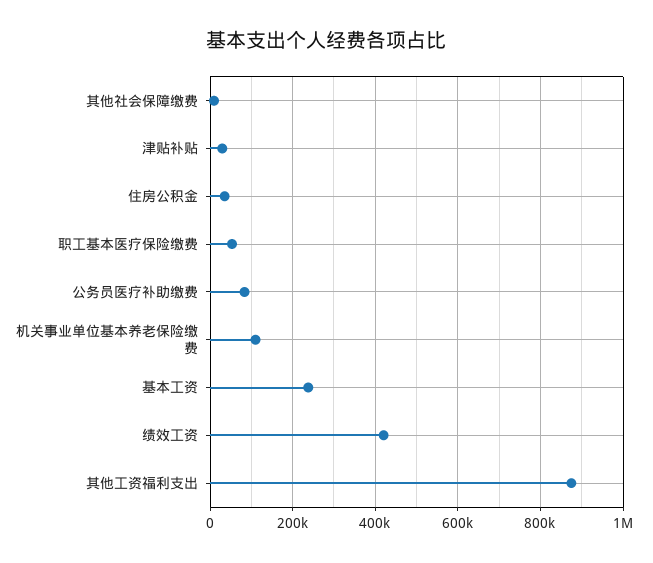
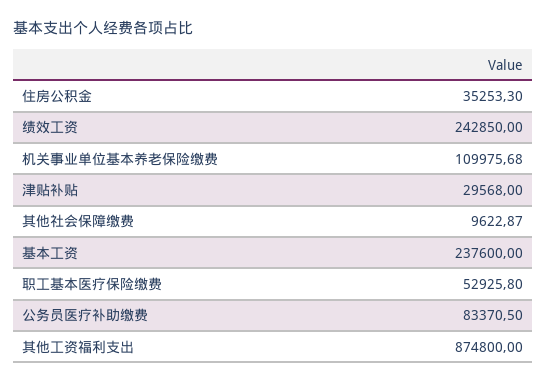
绩效工资: 420000 -> 242850

